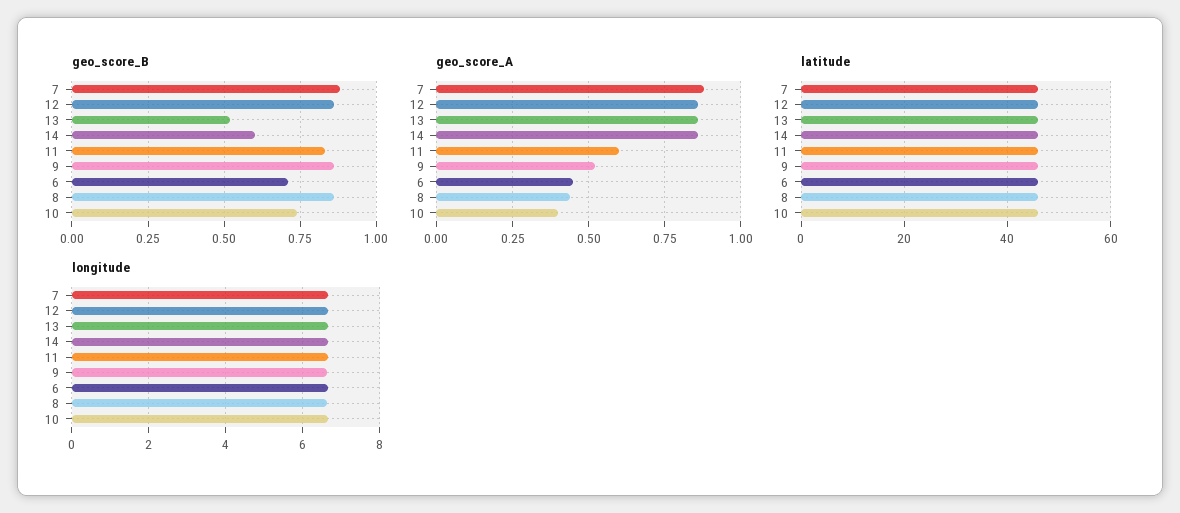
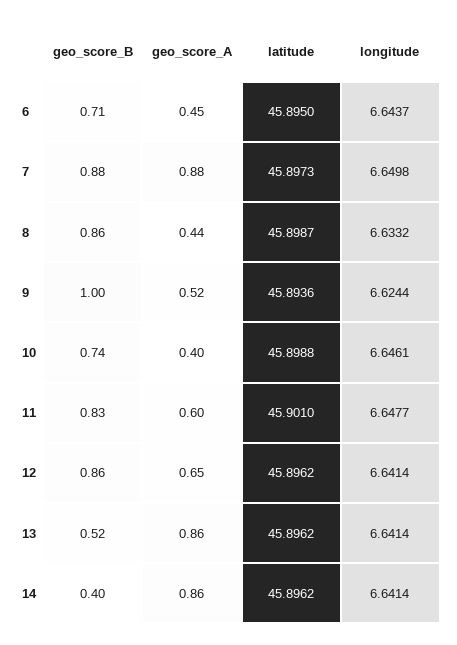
geo_score_B, 14: 0.6 -> 0.4
geo_score_B, 9: 0.85 -> 1
geo_score_A, 12: 0.85 -> 0.65

